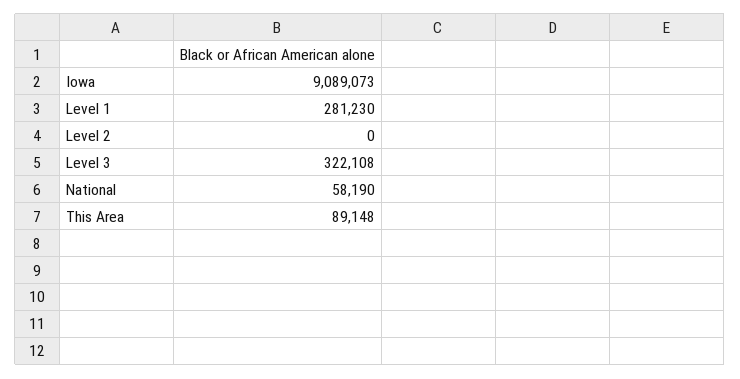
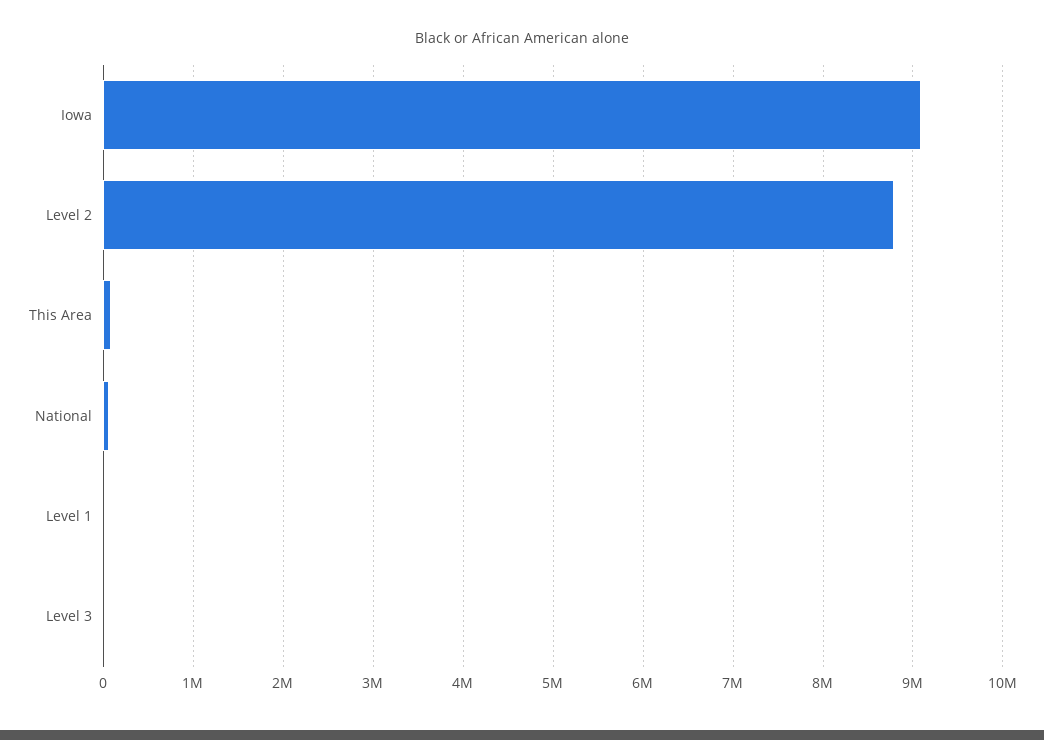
Level 1: 281230 -> 0
Level 2: 0 -> 8800000
Level 3: 322108 -> 0

